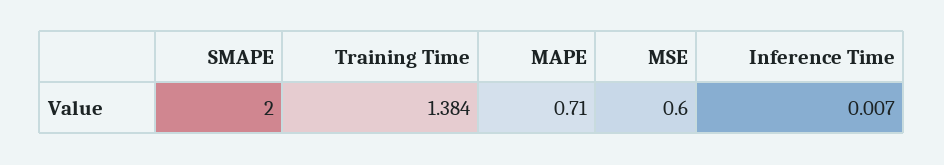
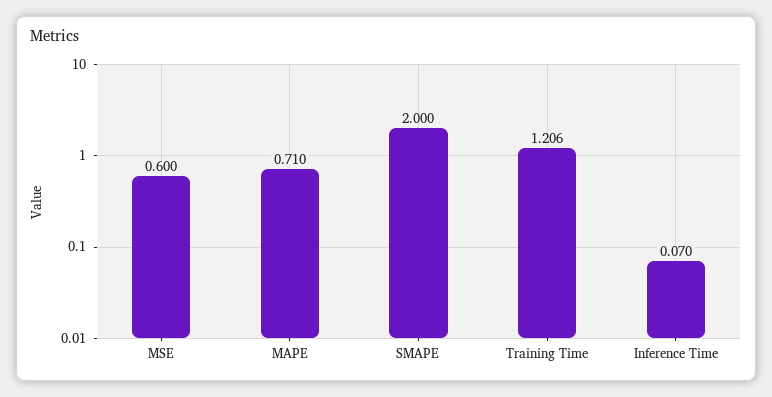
Training Time: 1.384 -> 1.206
Inference Time: 0.007 -> 0.07

